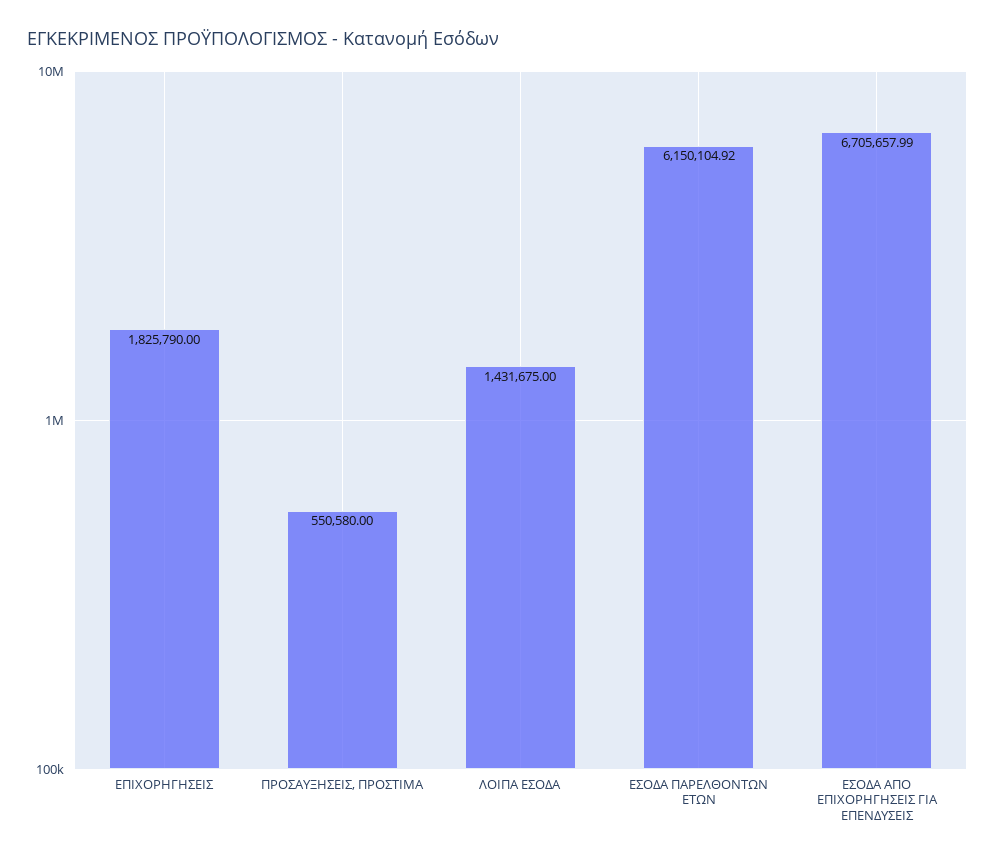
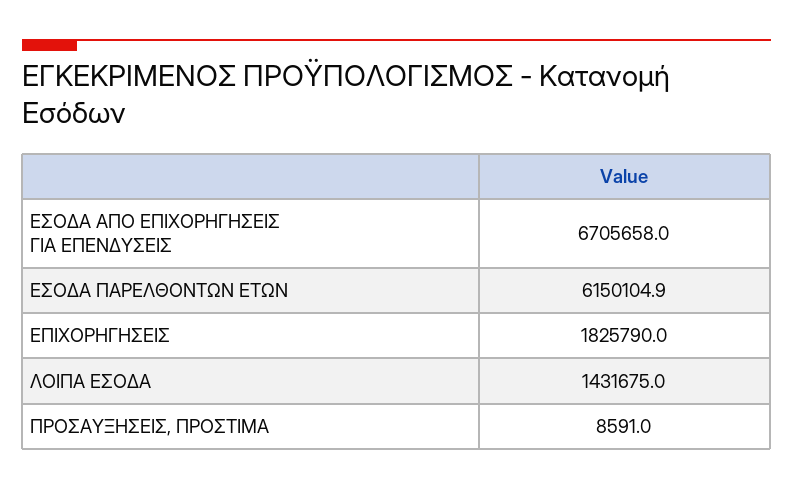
ΠΡΟΣΑΥΞΗΣΕΙΣ, ΠΡΟΣΤΙΜΑ: 550580 -> 8591

